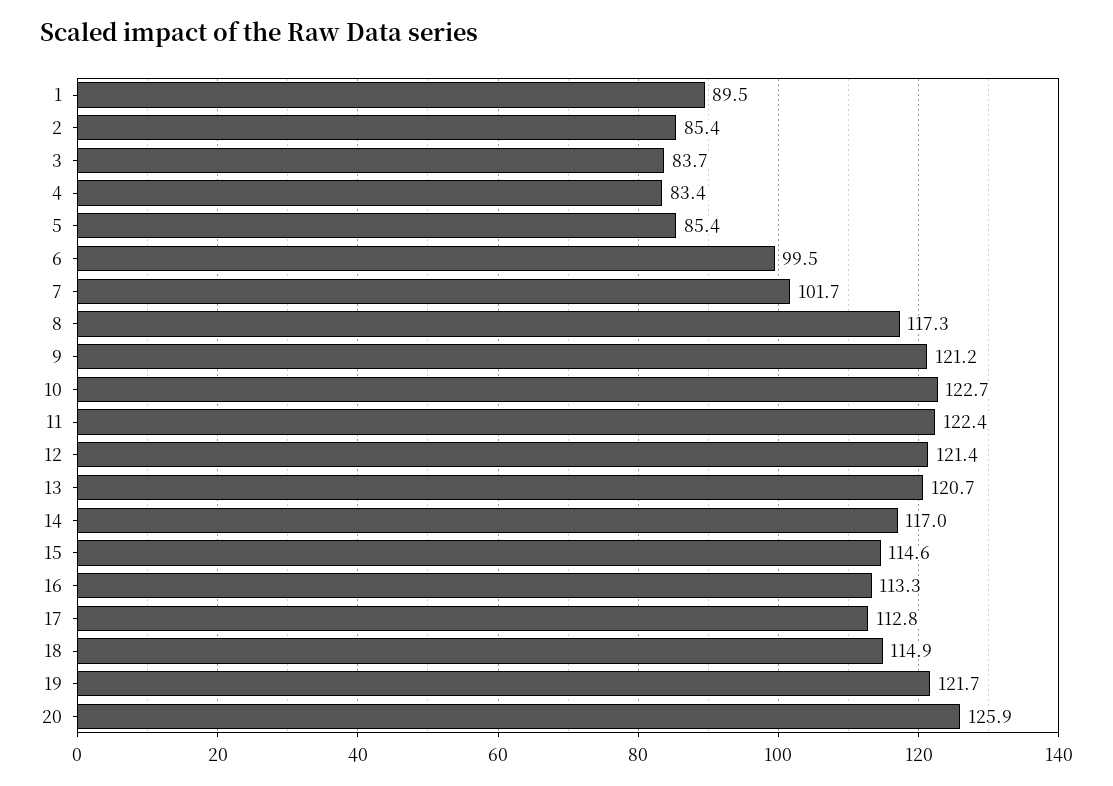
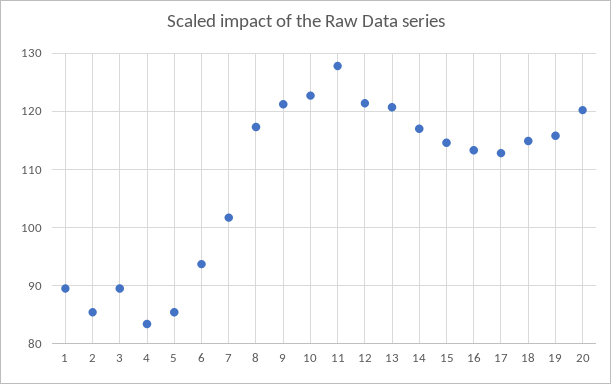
3: 83.7 -> 90
6: 99.5 -> 94
11: 122.4 -> 128
19: 121.7 -> 116
20: 125.9 -> 120

